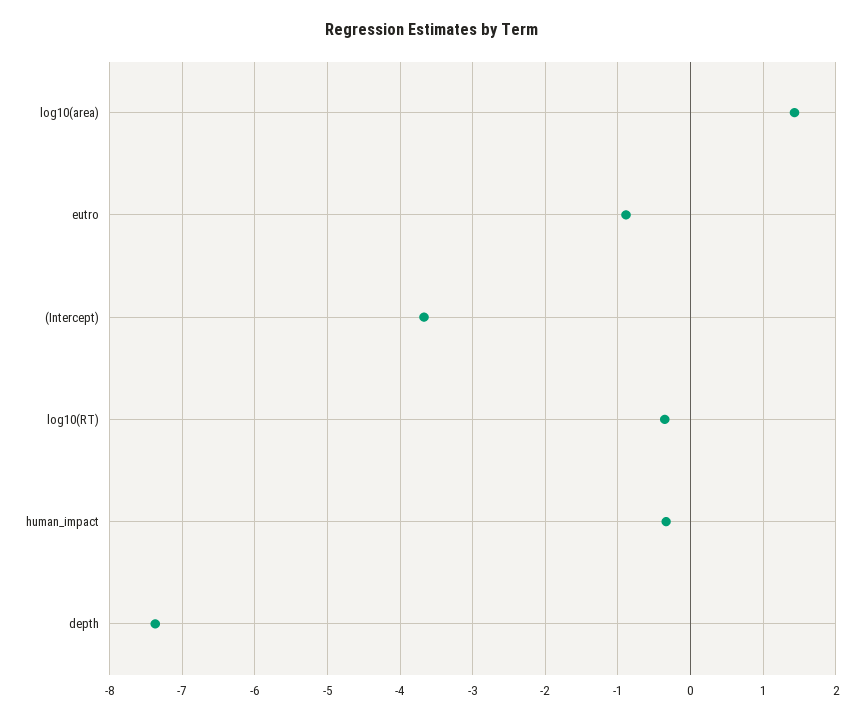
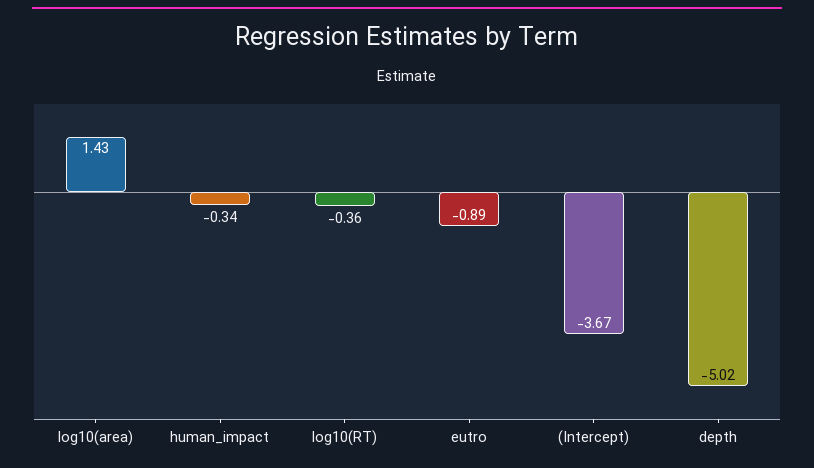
depth: -7.4 -> -5.02

